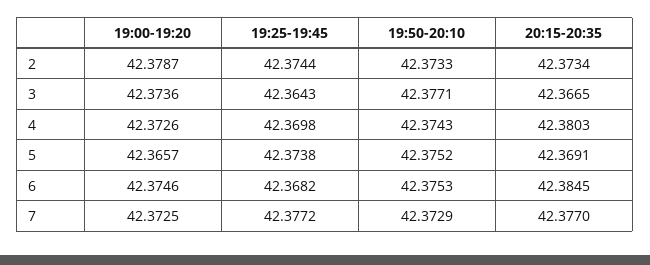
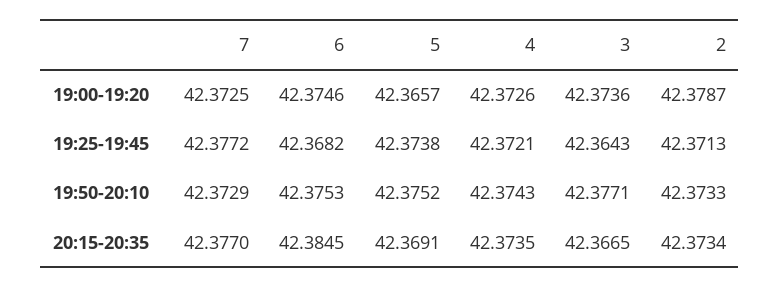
19:25-19:45, 2: 42.3744 -> 42.3713
19:25-19:45, 4: 42.3698 -> 42.3721
20:15-20:35, 4: 42.3803 -> 42.3735

